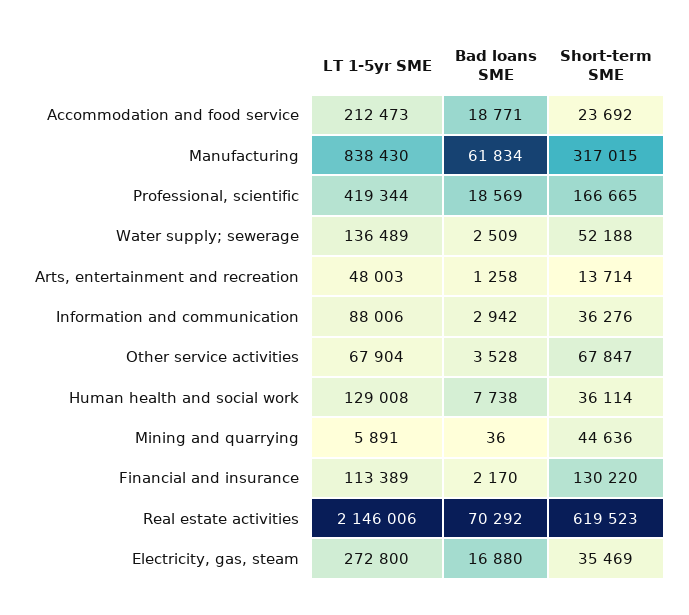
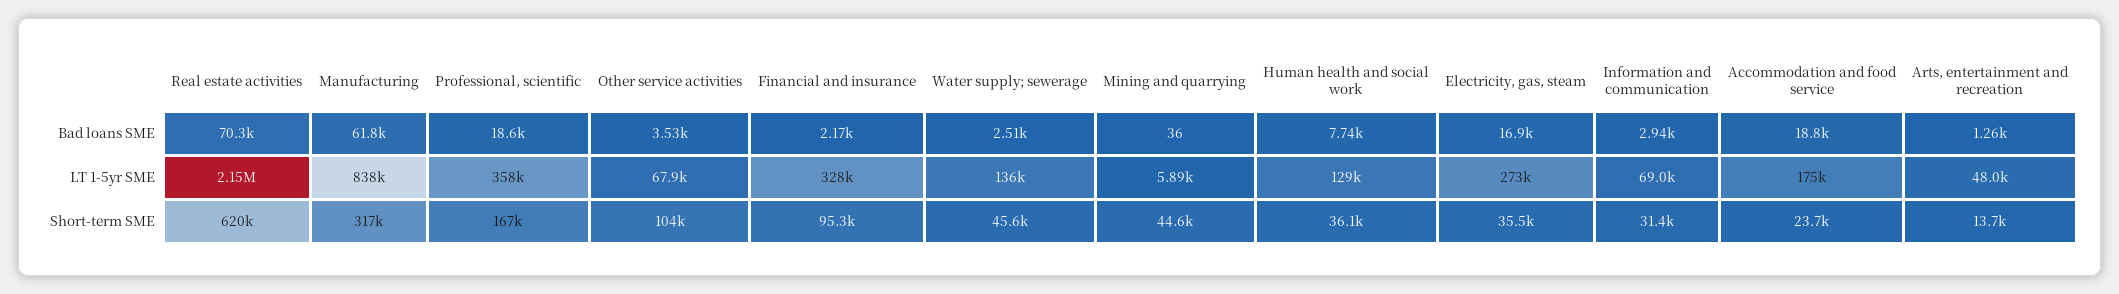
LT 1-5yr SME, Accommodation and food service: 212473 -> 175000
LT 1-5yr SME, Professional, scientific: 419344 -> 358000
Short-term SME, Water supply; sewerage: 52188 -> 45600
LT 1-5yr SME, Information and communication: 88006 -> 69000
Short-term SME, Information and communication: 36276 -> 31400
Short-term SME, Other service activities: 67847 -> 104000
LT 1-5yr SME, Financial and insurance: 113389 -> 328000
Short-term SME, Financial and insurance: 130220 -> 95300

